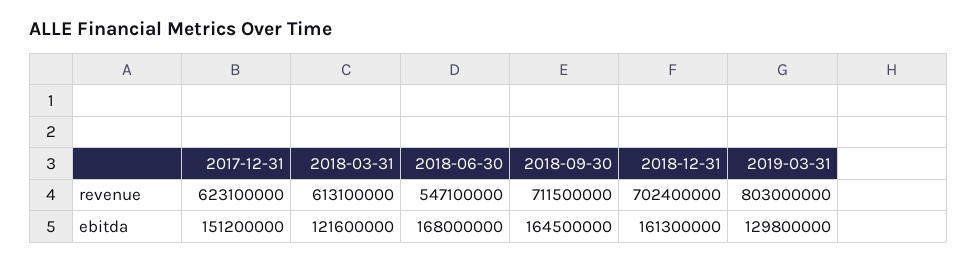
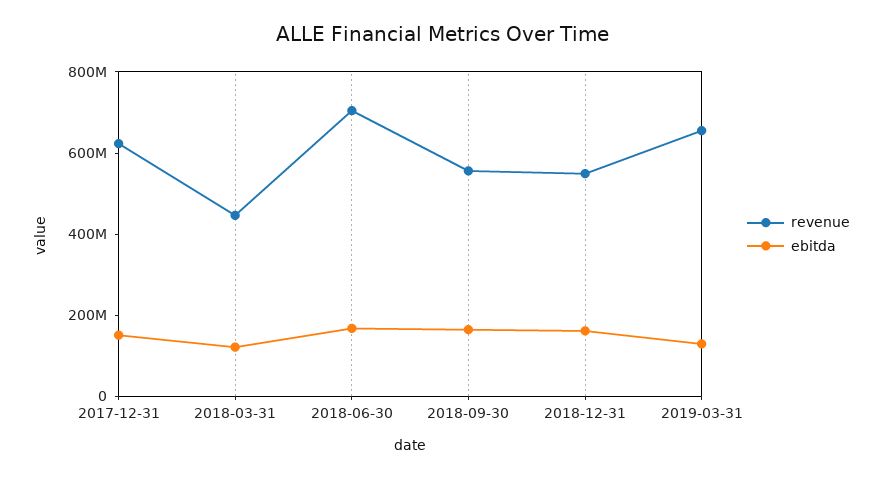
revenue, 2018-03-31: 613100000 -> 450000000
revenue, 2018-06-30: 547100000 -> 700000000
revenue, 2018-09-30: 711500000 -> 550000000
revenue, 2018-12-31: 702400000 -> 550000000
revenue, 2019-03-31: 803000000 -> 650000000

